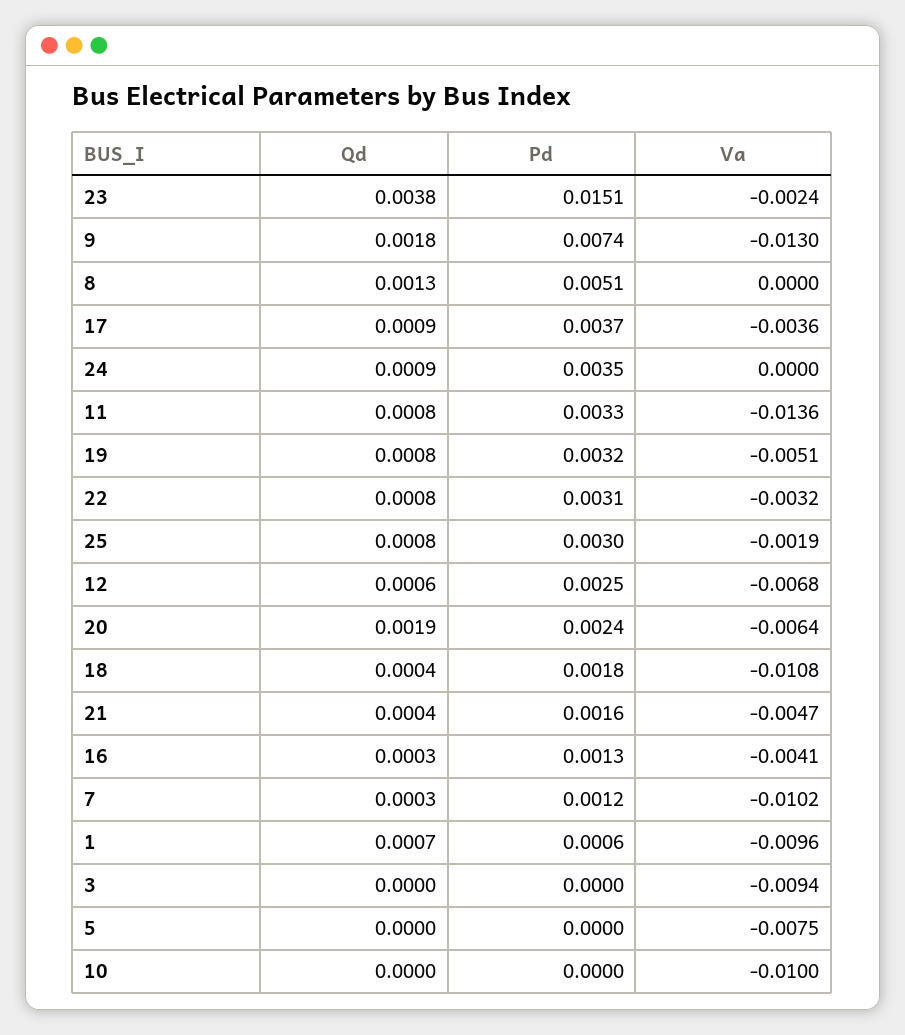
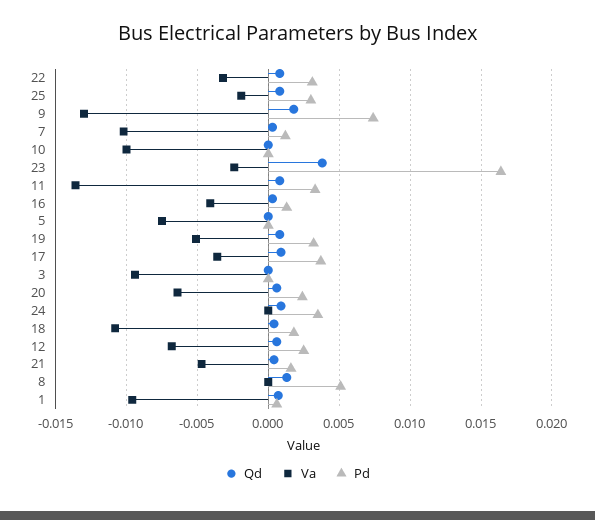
Pd, 23: 0.0151 -> 0.0165
Qd, 20: 0.0019 -> 0.0005

